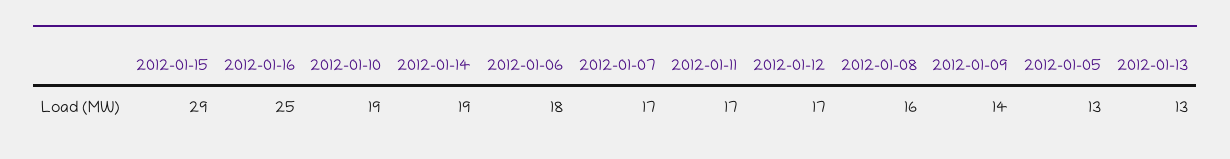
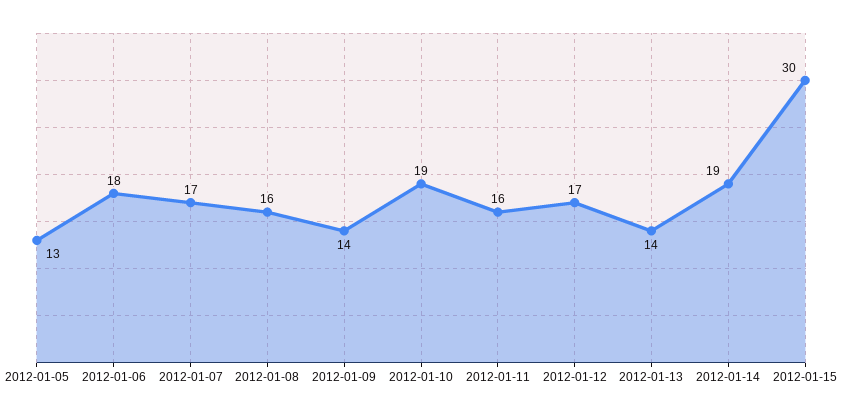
2012-01-15: 29 -> 30
2012-01-16: 25 -> none
2012-01-11: 17 -> 16
2012-01-13: 13 -> 14

